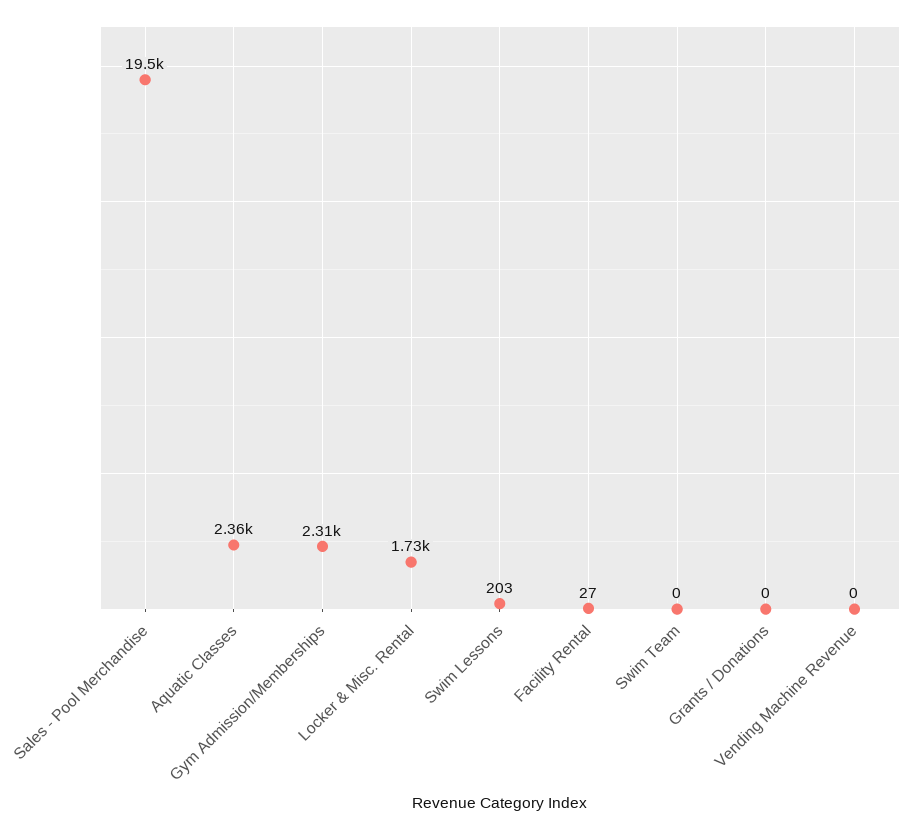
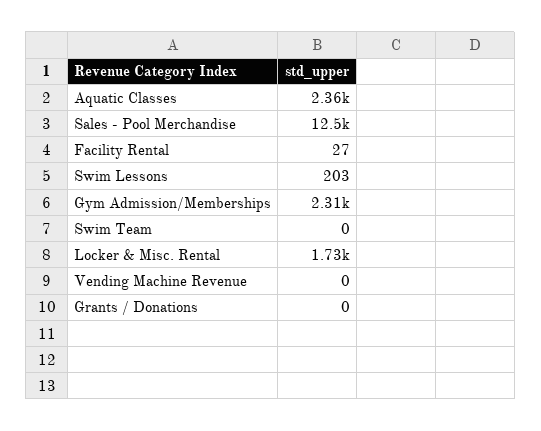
Sales - Pool Merchandise: 19500 -> 12500

